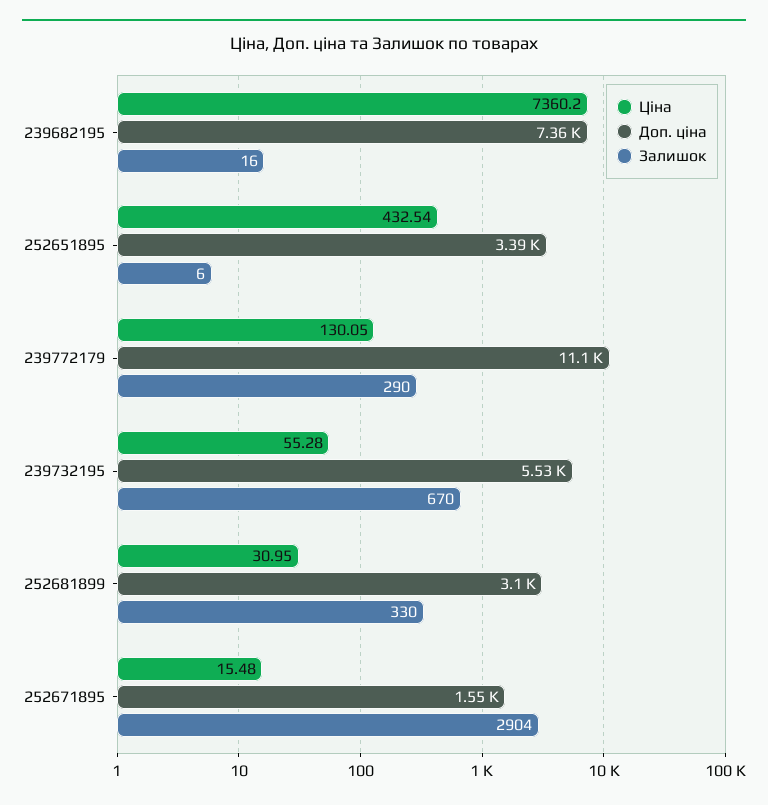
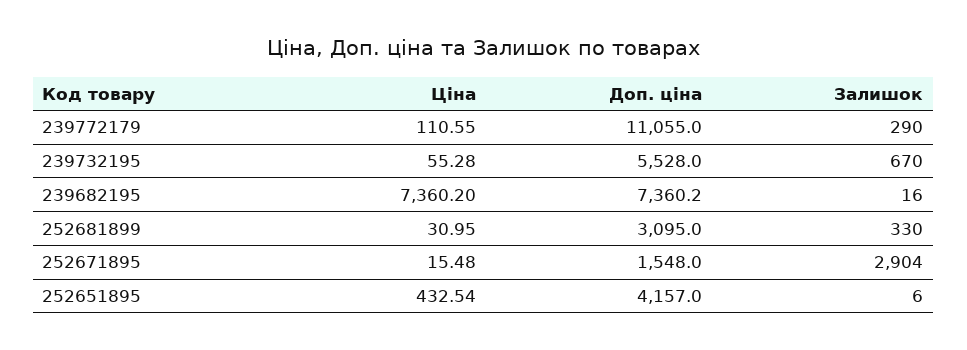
Доп. ціна, 252651895: 3390 -> 4157
Ціна, 239772179: 130.05 -> 110.55

